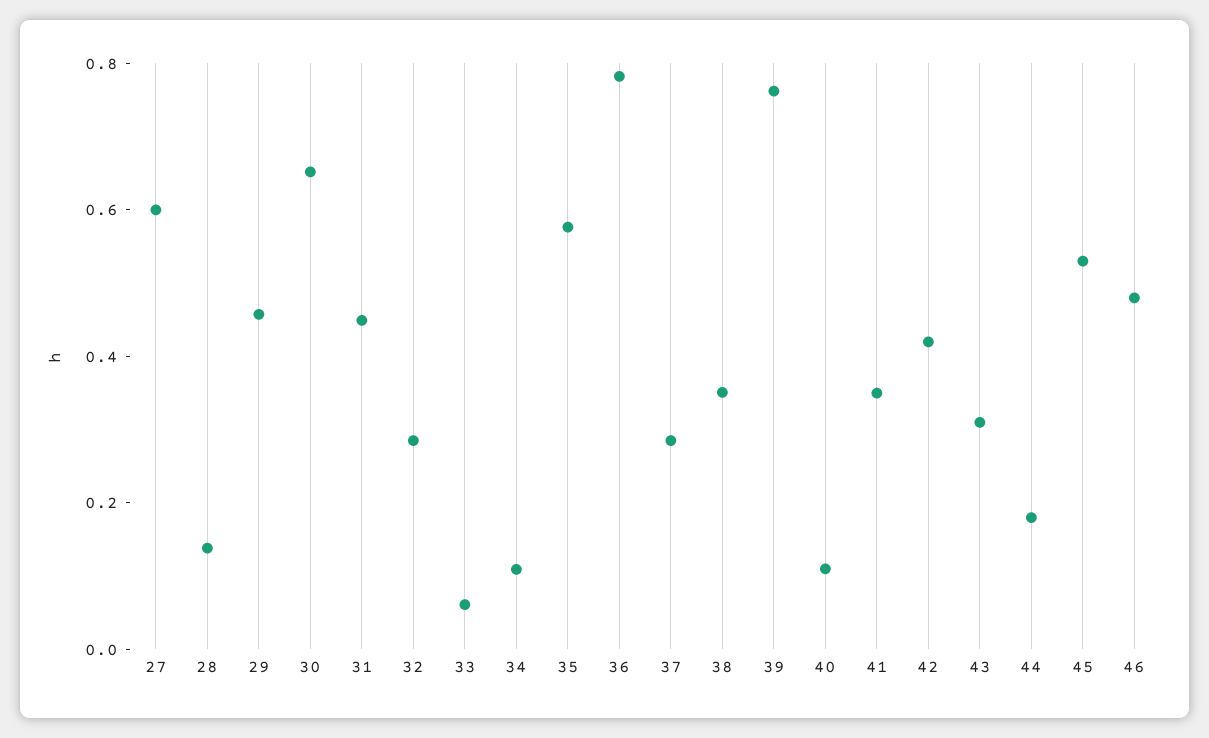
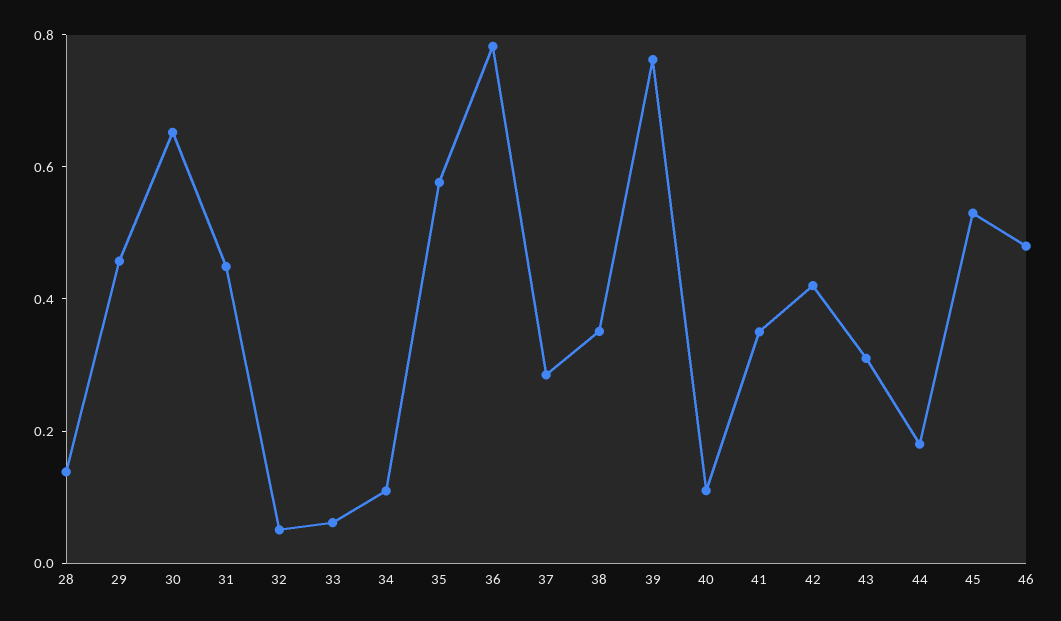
27: 0.6 -> none
32: 0.3 -> 0.05

